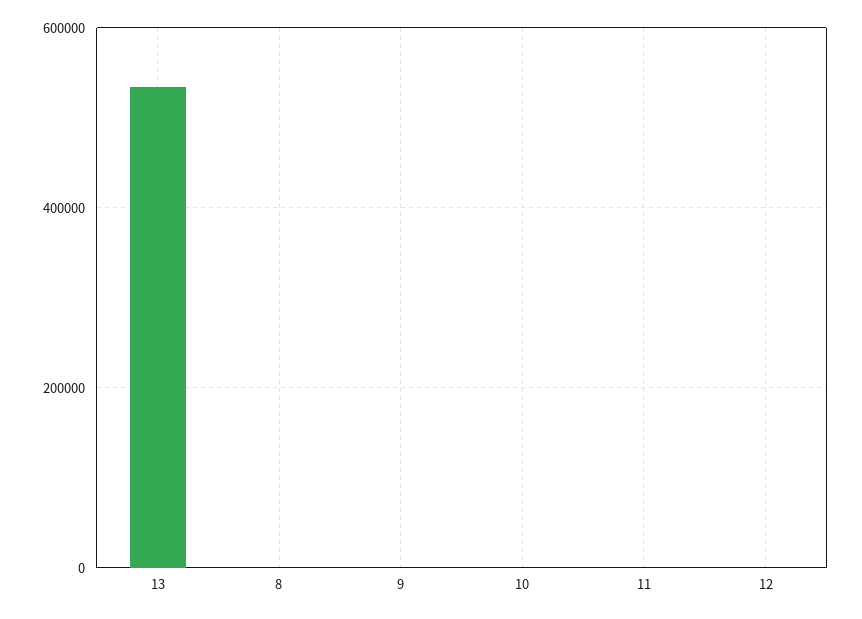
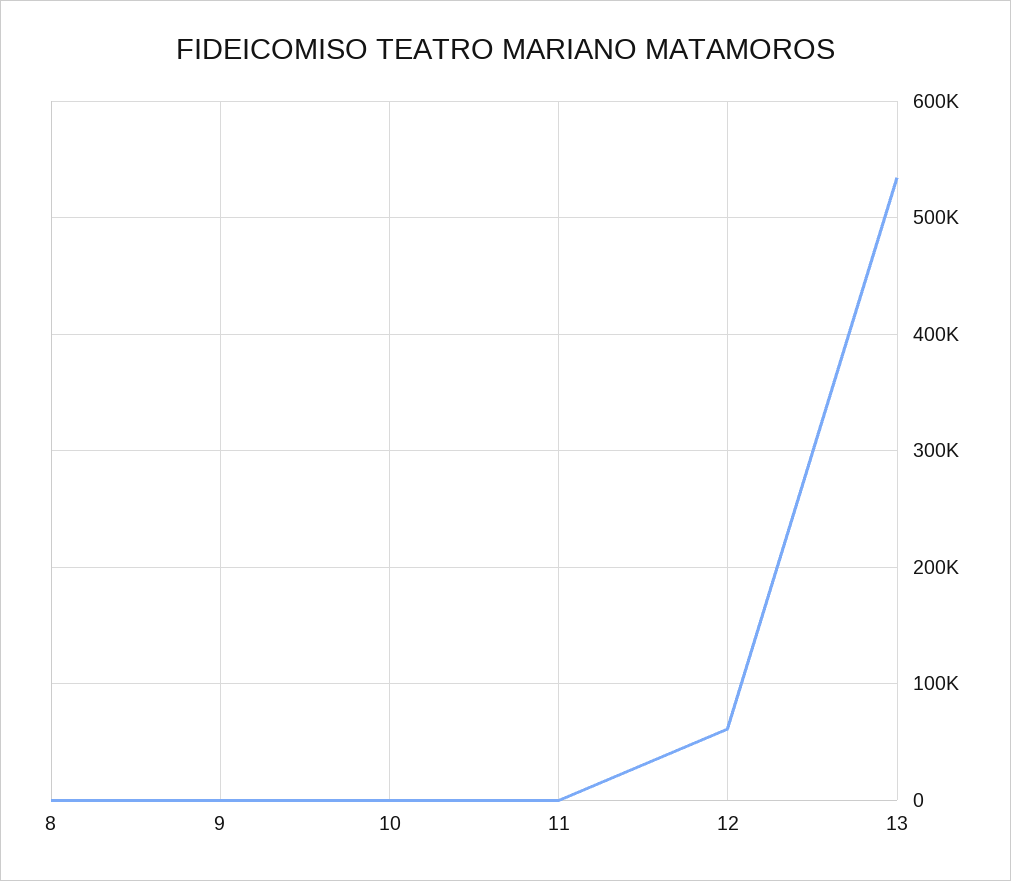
12: 0 -> 60000

